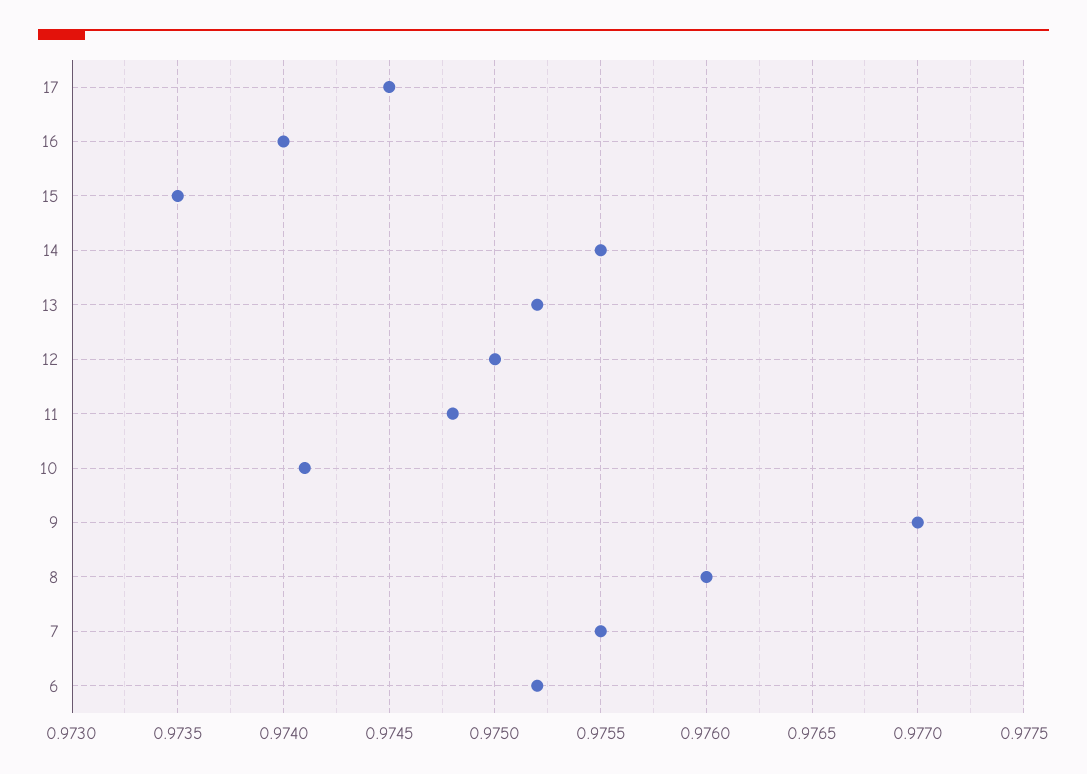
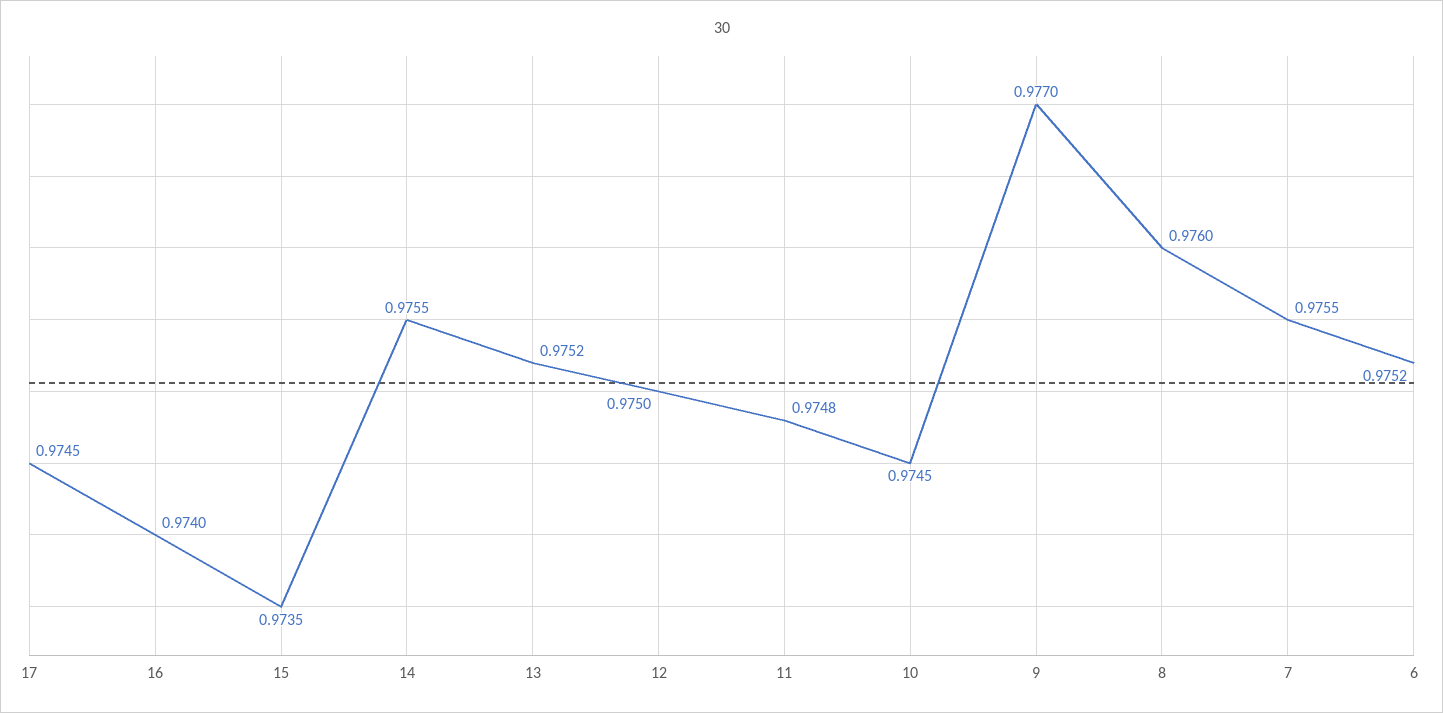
10: 0.9741 -> 0.9745

